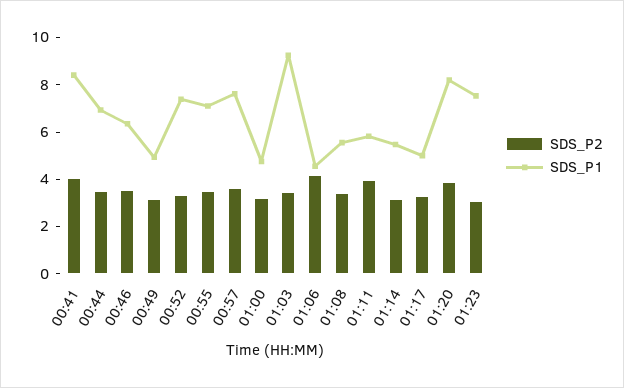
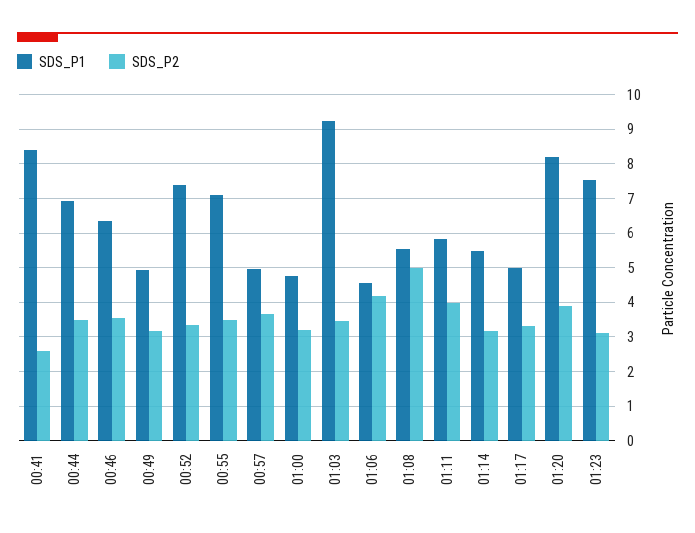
SDS_P2, 00:41: 4 -> 2.6
SDS_P1, 00:57: 7.5 -> 5
SDS_P2, 01:08: 3.5 -> 5

